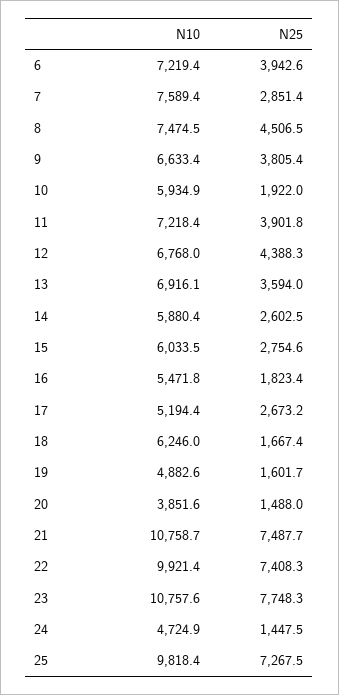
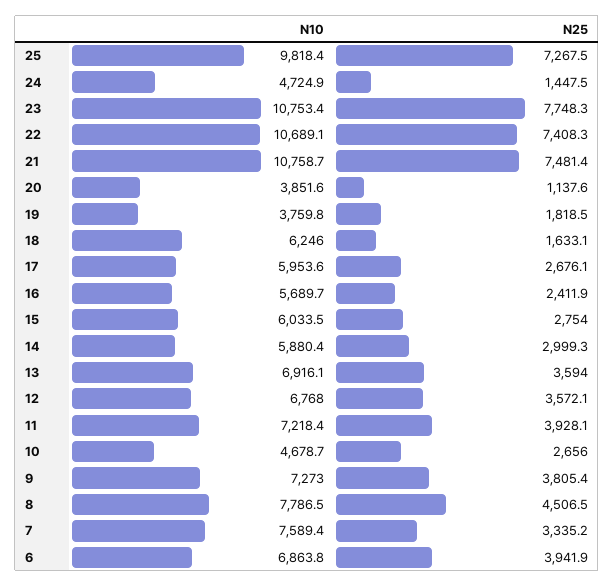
N10, 6: 7219.4 -> 6863.8
N25, 6: 3942.6 -> 3941.9
N25, 7: 2851.4 -> 3335.2
N10, 8: 7474.5 -> 7786.5
N10, 9: 6633.4 -> 7273
N10, 10: 5934.9 -> 4678.7
N25, 10: 1922 -> 2656
N25, 11: 3901.8 -> 3928.1
N25, 12: 4388.3 -> 3572.1
N25, 14: 2602.5 -> 2999.3
N25, 15: 2754.6 -> 2754
N10, 16: 5471.8 -> 5689.7
N25, 16: 1823.4 -> 2411.9
N10, 17: 5194.4 -> 5953.6
N25, 17: 2673.2 -> 2676.1
N25, 18: 1667.4 -> 1633.1
N10, 19: 4882.6 -> 3759.8
N25, 19: 1601.7 -> 1818.5
N25, 20: 1488 -> 1137.6
N25, 21: 7487.7 -> 7481.4
N10, 22: 9921.4 -> 10689.1
N10, 23: 10757.6 -> 10753.4

